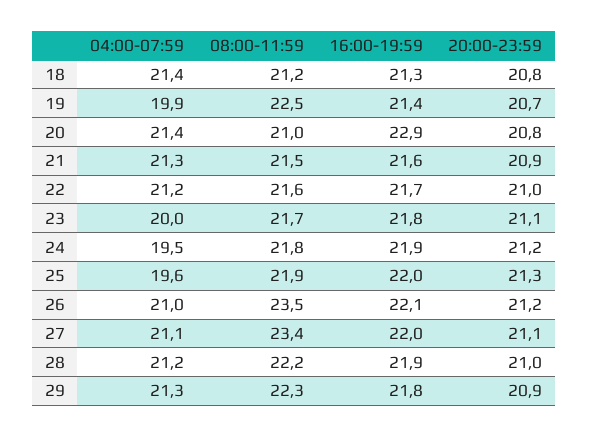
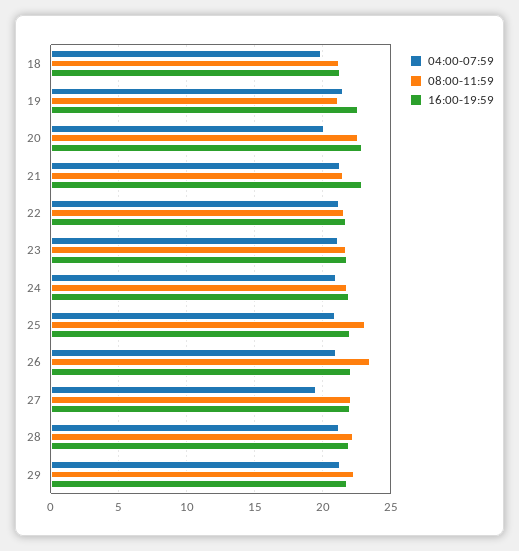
04:00-07:59, 18: 21.4 -> 20
20:00-23:59, 18: 20.8 -> none
04:00-07:59, 19: 19.9 -> 21.5
08:00-11:59, 19: 22.5 -> 21
16:00-19:59, 19: 21.4 -> 22.5
20:00-23:59, 19: 20.7 -> none
04:00-07:59, 20: 21.4 -> 20
08:00-11:59, 20: 21 -> 22.5
20:00-23:59, 20: 20.8 -> none
16:00-19:59, 21: 21.6 -> 23
20:00-23:59, 21: 20.9 -> none
20:00-23:59, 22: 21 -> none
04:00-07:59, 23: 20 -> 21
20:00-23:59, 23: 21.1 -> none
04:00-07:59, 24: 19.5 -> 21
20:00-23:59, 24: 21.2 -> none
04:00-07:59, 25: 19.6 -> 21
08:00-11:59, 25: 21.9 -> 23
20:00-23:59, 25: 21.3 -> none
20:00-23:59, 26: 21.2 -> none
04:00-07:59, 27: 21.1 -> 19.5
08:00-11:59, 27: 23.4 -> 22
20:00-23:59, 27: 21.1 -> none
20:00-23:59, 28: 21 -> none
20:00-23:59, 29: 20.9 -> none

